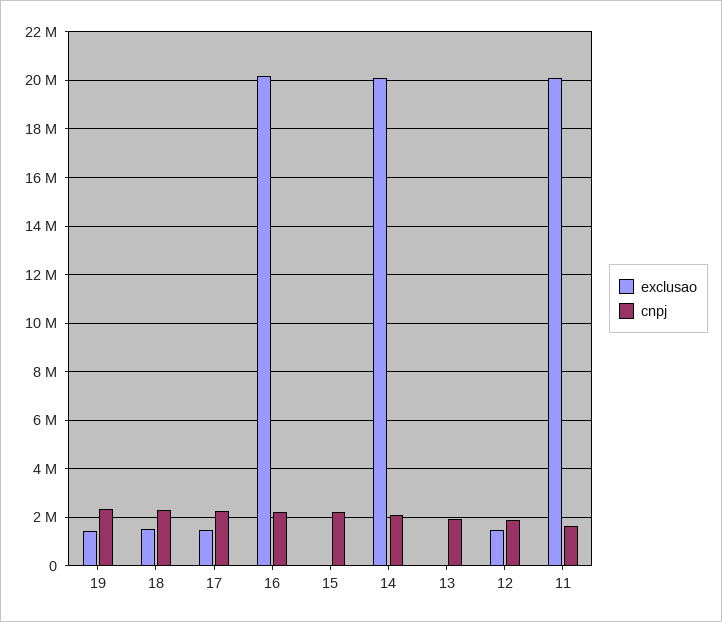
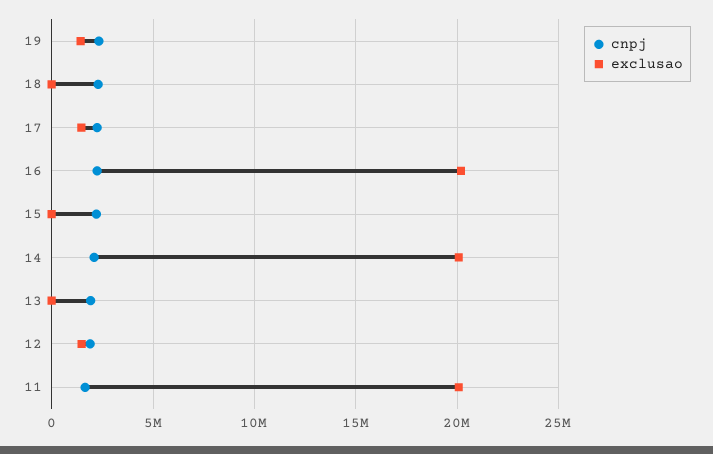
exclusao, 18: 1500000 -> 0

